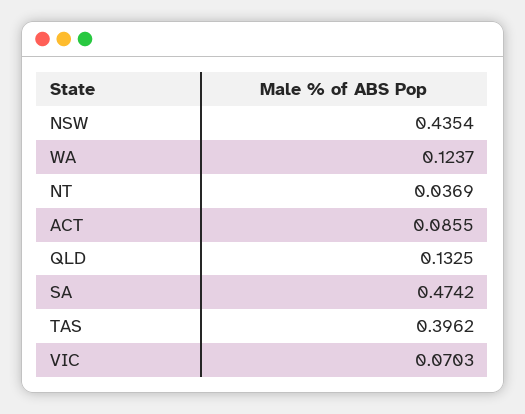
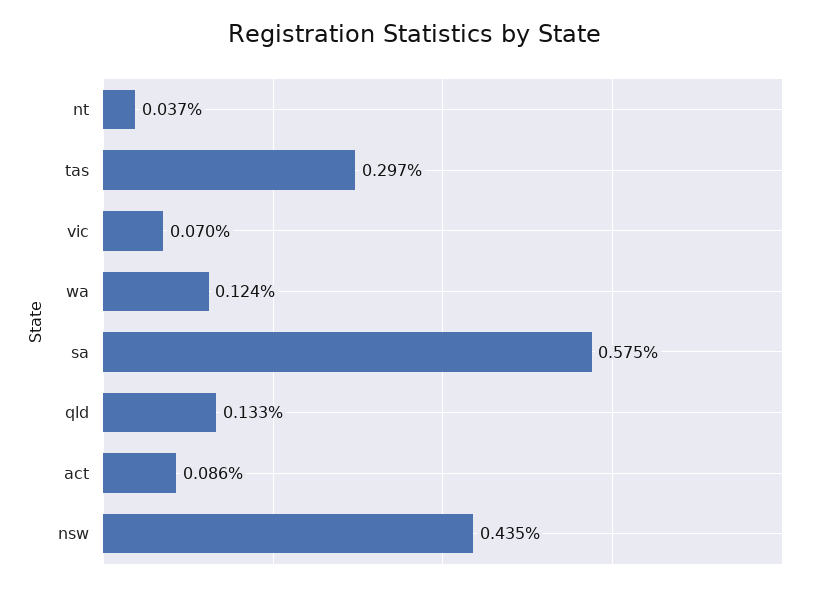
SA: 0.4742 -> 0.575
TAS: 0.3962 -> 0.297

